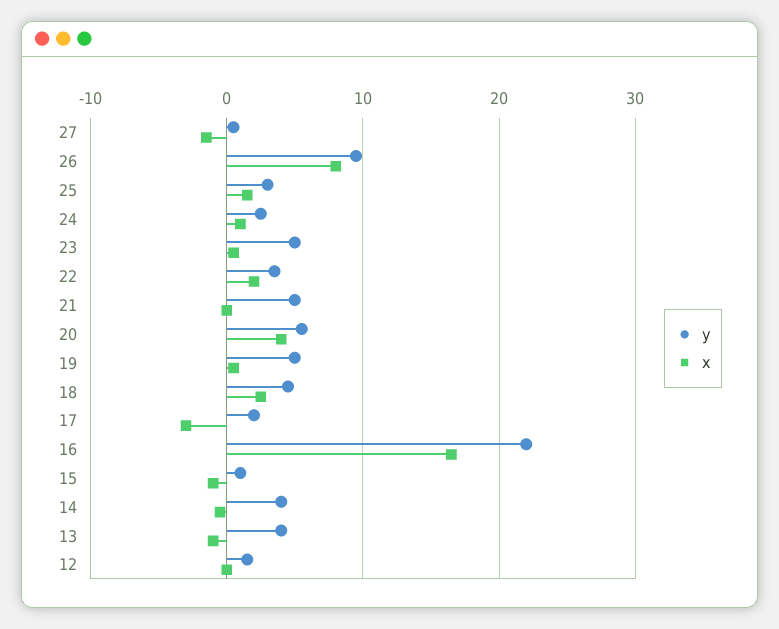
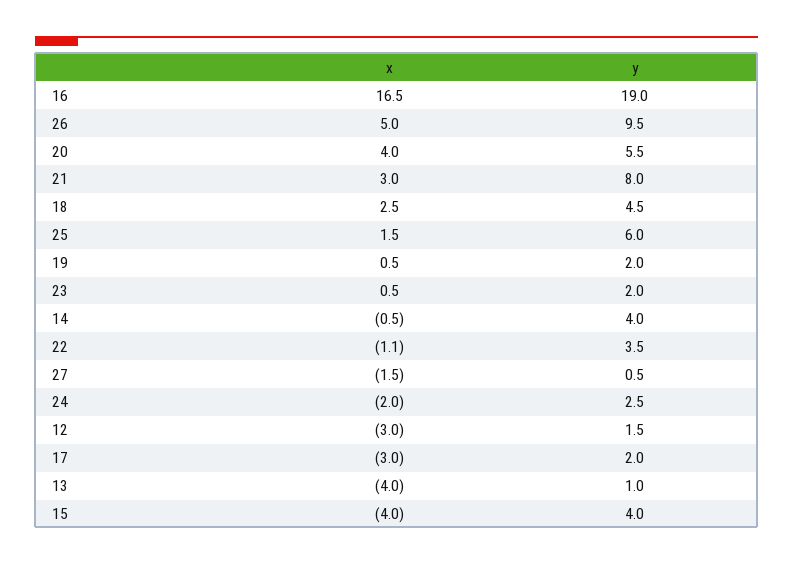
x, 26: 8 -> 5
y, 25: 3 -> 6
x, 24: 1 -> -2
y, 23: 5 -> 2
x, 22: 2 -> -1.1
y, 21: 5 -> 8
x, 21: 0 -> 3
y, 19: 5 -> 2
y, 16: 22 -> 19
y, 15: 1 -> 4
x, 15: -1 -> -4
y, 13: 4 -> 1
x, 13: -1 -> -4
x, 12: 0 -> -3

